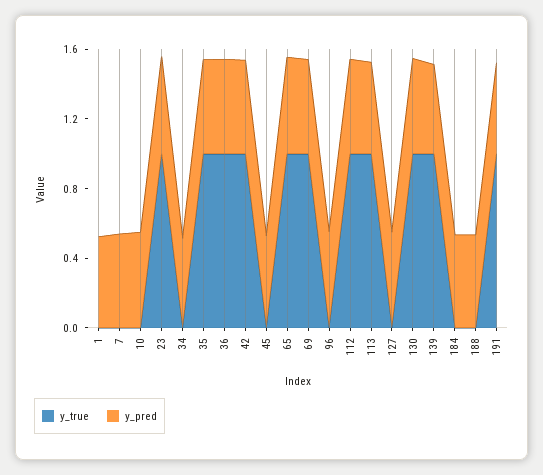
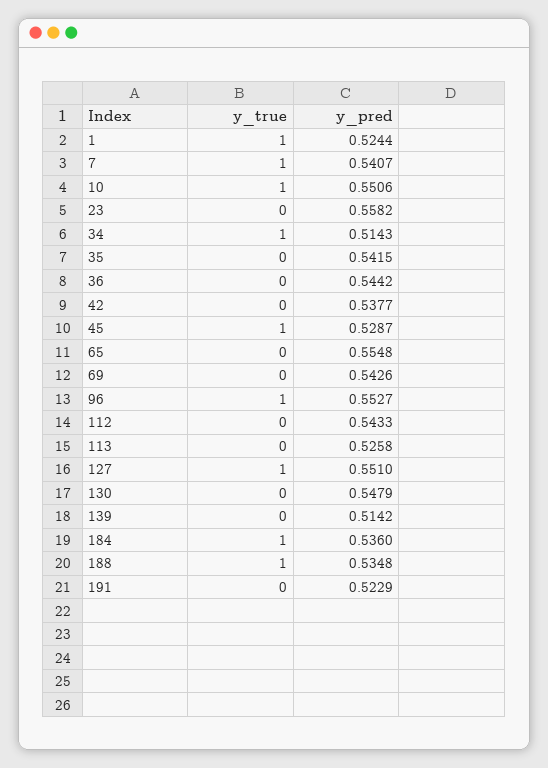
y_true, 1: 0 -> 1
y_true, 7: 0 -> 1
y_true, 10: 0 -> 1
y_true, 23: 1 -> 0
y_true, 34: 0 -> 1
y_true, 35: 1 -> 0
y_true, 36: 1 -> 0
y_true, 42: 1 -> 0
y_true, 45: 0 -> 1
y_true, 65: 1 -> 0
y_true, 69: 1 -> 0
y_true, 96: 0 -> 1
y_true, 112: 1 -> 0
y_true, 113: 1 -> 0
y_true, 127: 0 -> 1
y_true, 130: 1 -> 0
y_true, 139: 1 -> 0
y_true, 184: 0 -> 1
y_true, 188: 0 -> 1
y_true, 191: 1 -> 0

